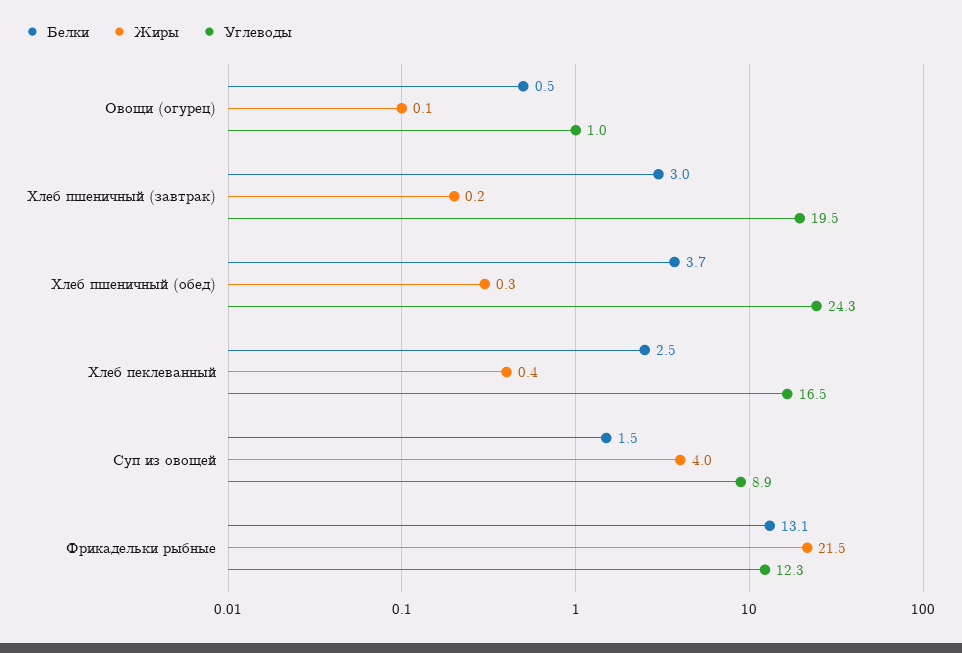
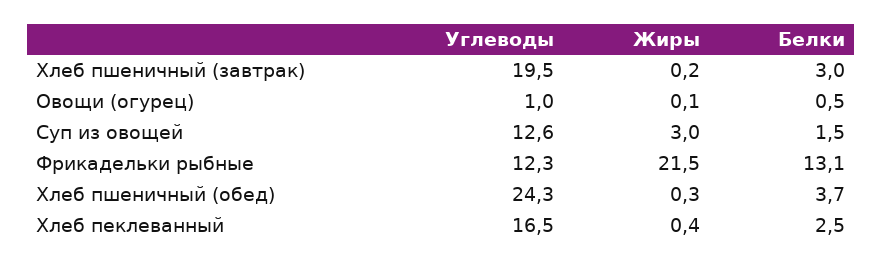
Жиры, Суп из овощей: 4 -> 3
Углеводы, Суп из овощей: 8.9 -> 12.6

